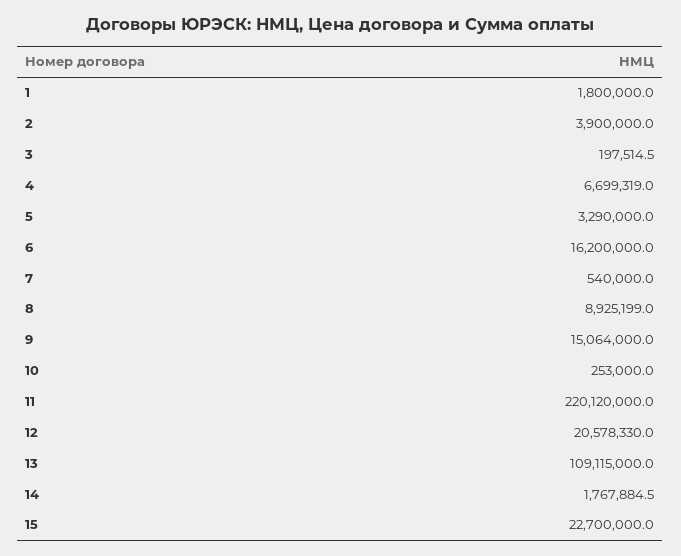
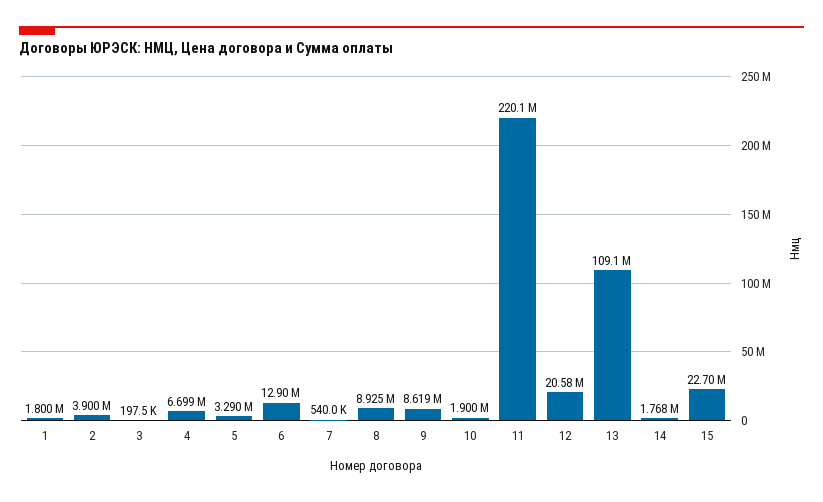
6: 16200000 -> 12900000
9: 15064000 -> 8619000
10: 253000 -> 1900000

